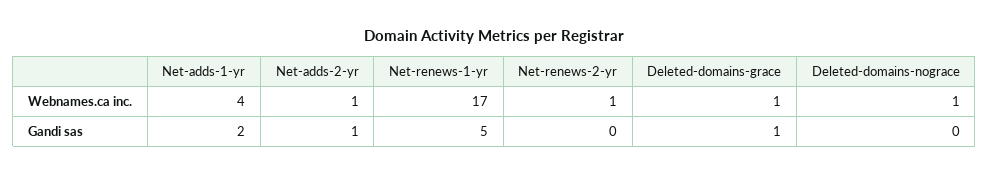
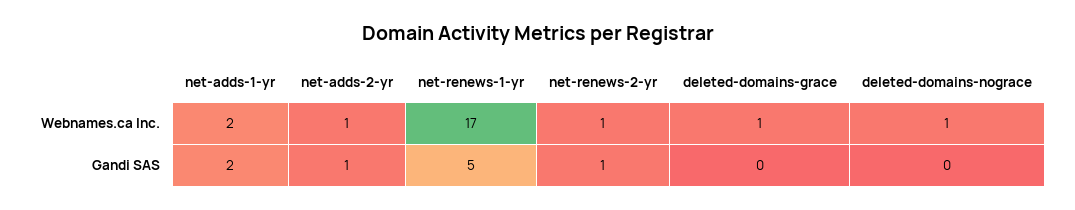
Net-adds-1-yr, Webnames.ca inc.: 4 -> 2
Net-renews-2-yr, Gandi sas: 0 -> 1
Deleted-domains-grace, Gandi sas: 1 -> 0

